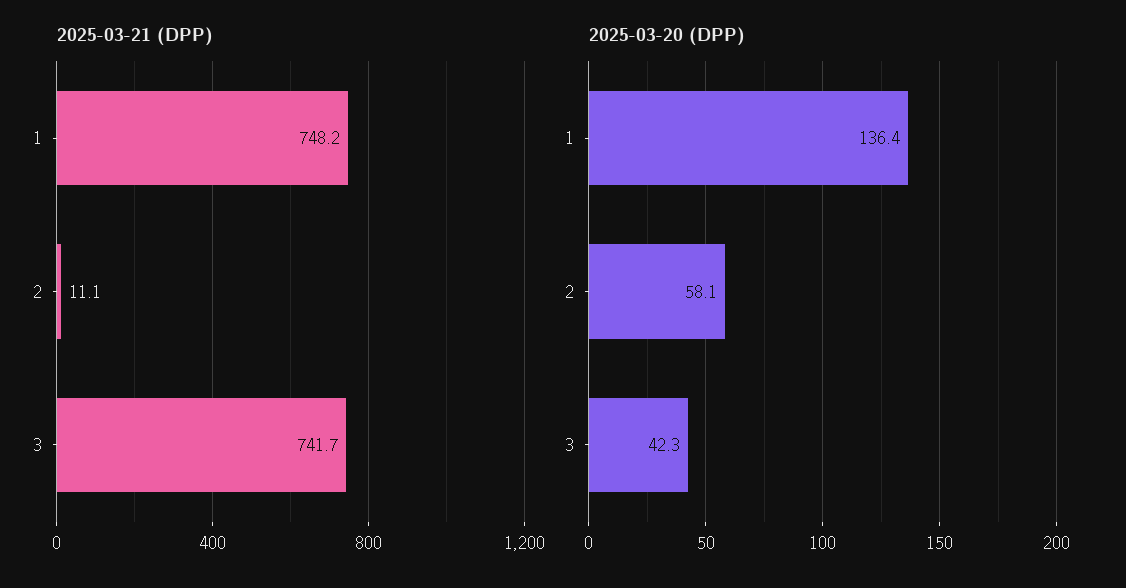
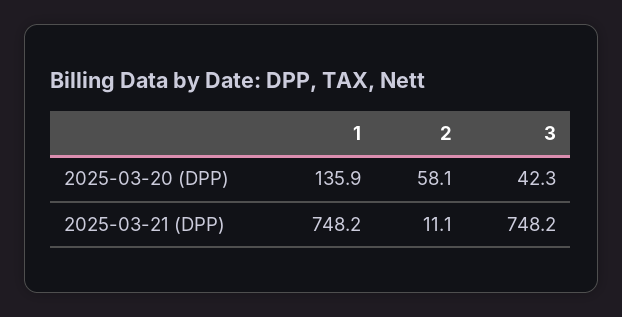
2025-03-21 (DPP), 3: 741.7 -> 748.2
2025-03-20 (DPP), 1: 136.4 -> 135.9

